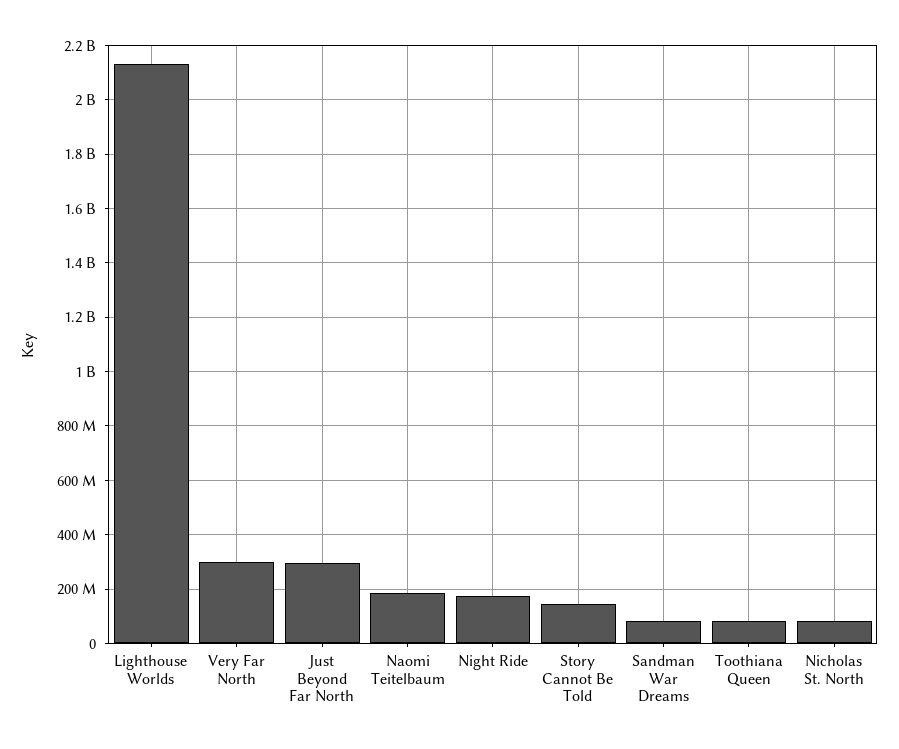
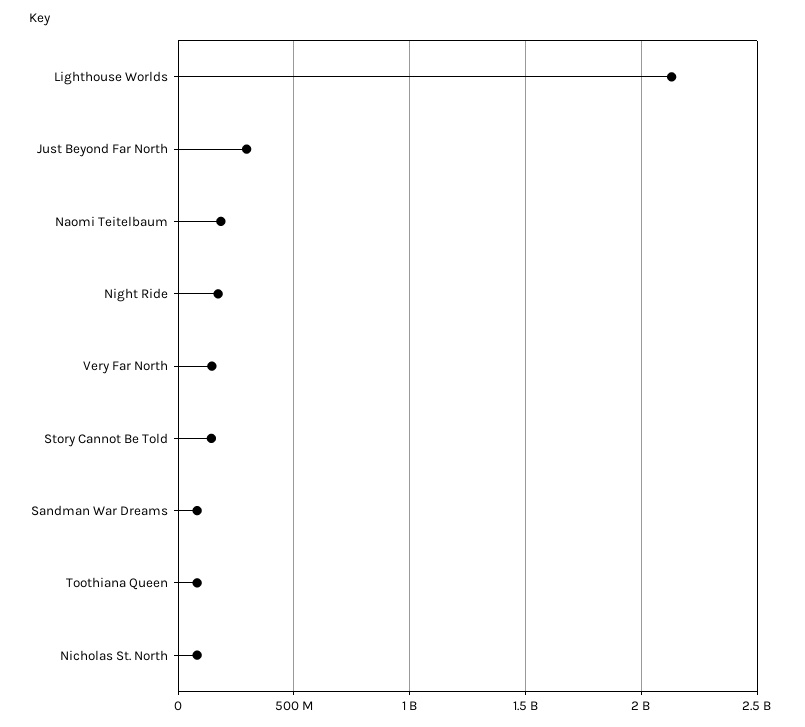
Very Far North: 300000000 -> 150000000

